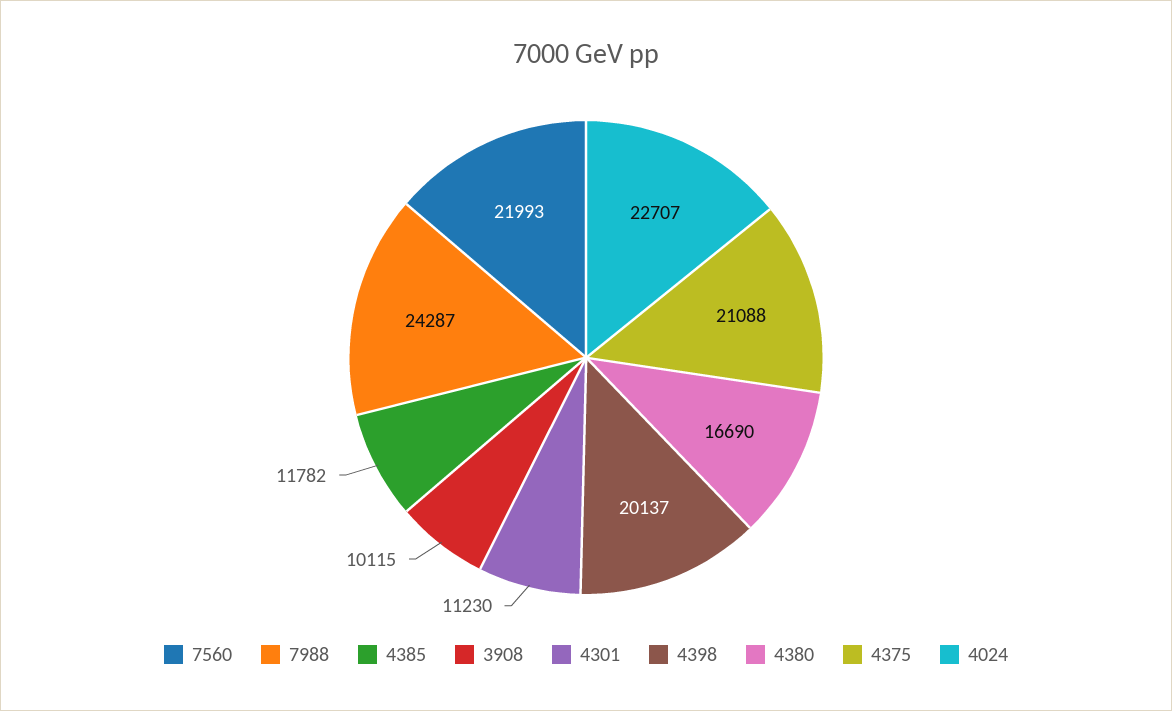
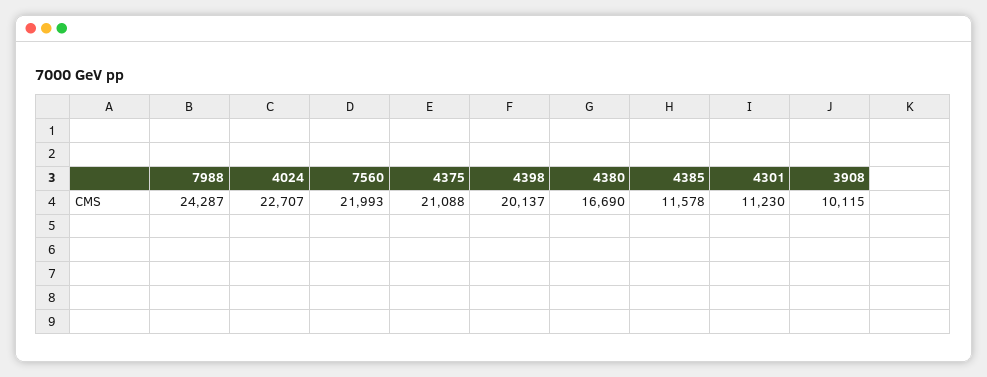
4385: 11782 -> 11578

